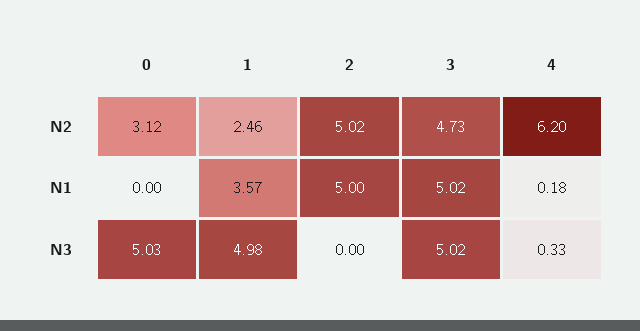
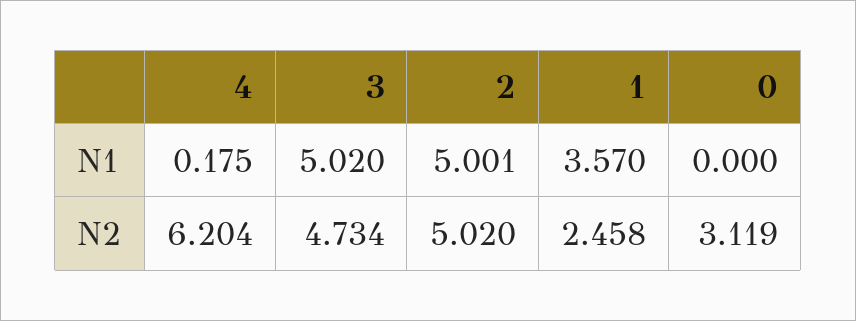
0, N3: 5.03 -> none
1, N3: 4.98 -> none
2, N3: 0 -> none
3, N3: 5.02 -> none
4, N3: 0.33 -> none

